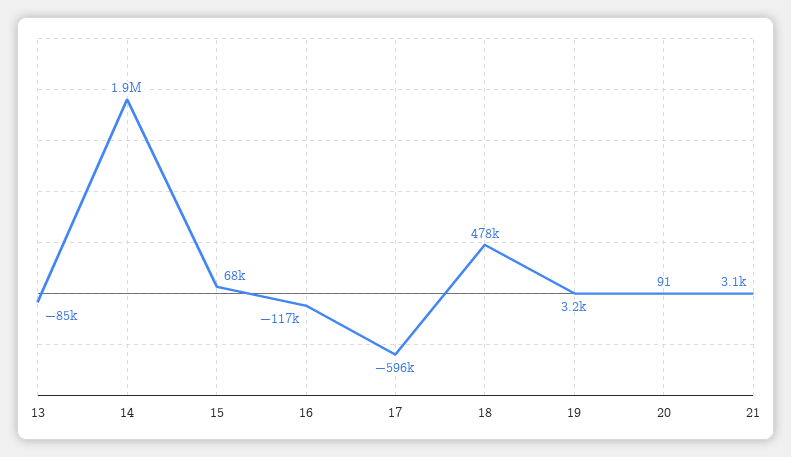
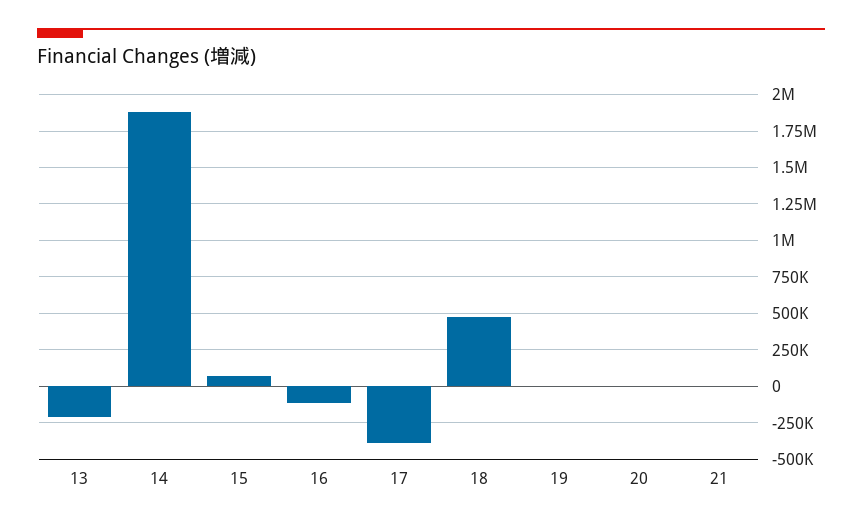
13: -85000 -> -200000
17: -596000 -> -400000

